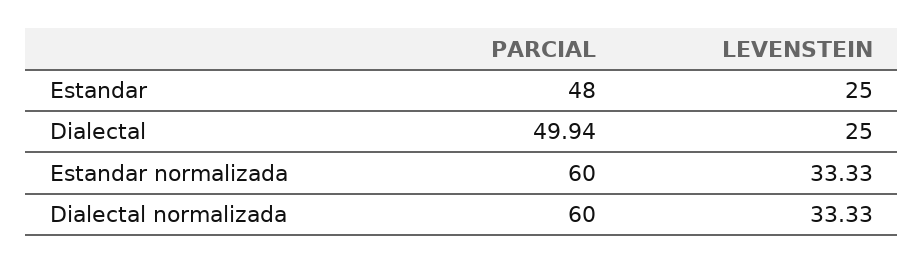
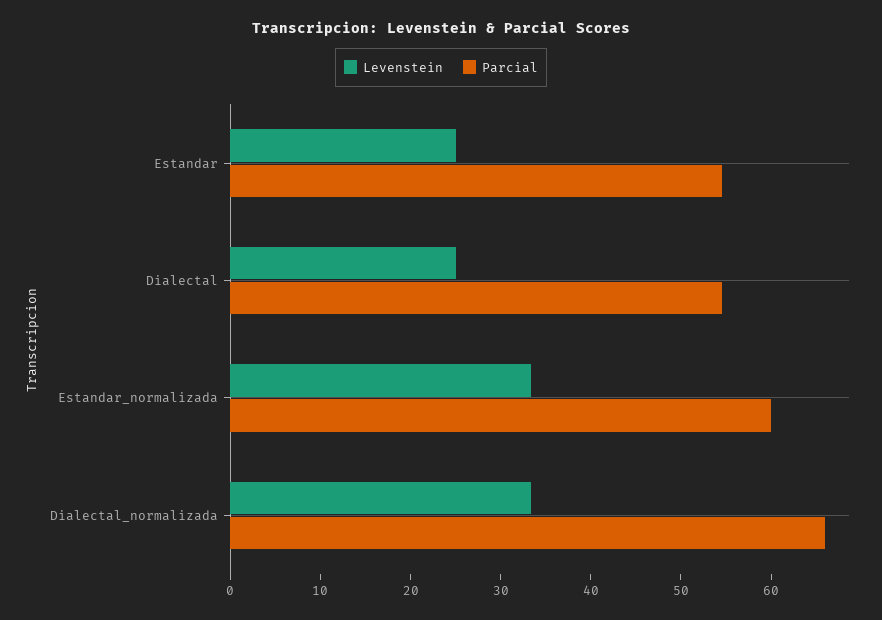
PARCIAL, Estandar: 48 -> 54
PARCIAL, Dialectal: 49.94 -> 54
PARCIAL, Dialectal normalizada: 60 -> 66

